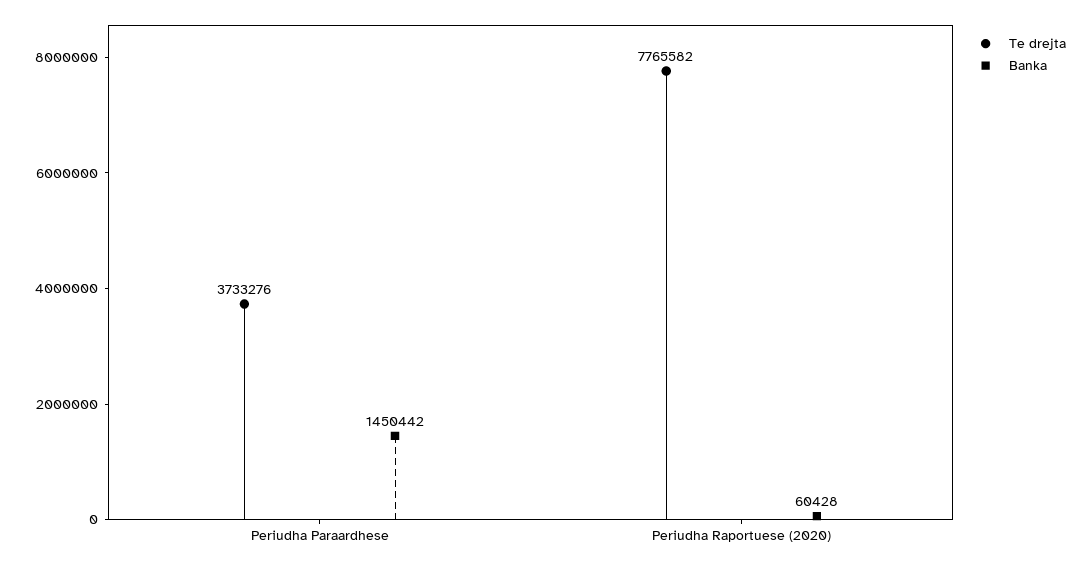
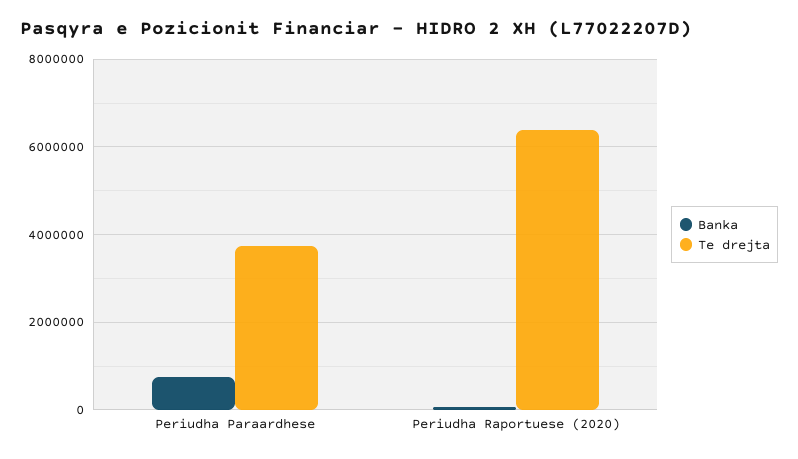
Banka, Periudha Paraardhese: 1450442 -> 800000
Te drejta, Periudha Raportuese (2020): 7765582 -> 6400000

